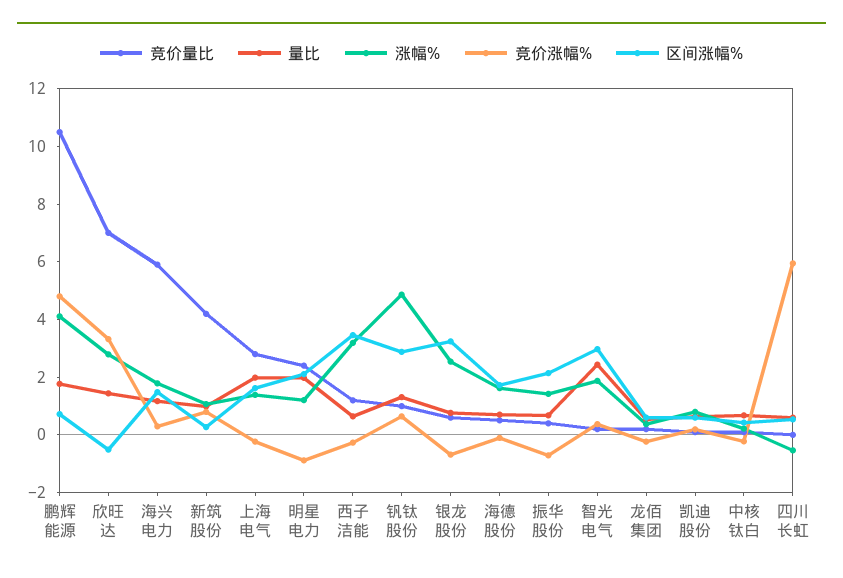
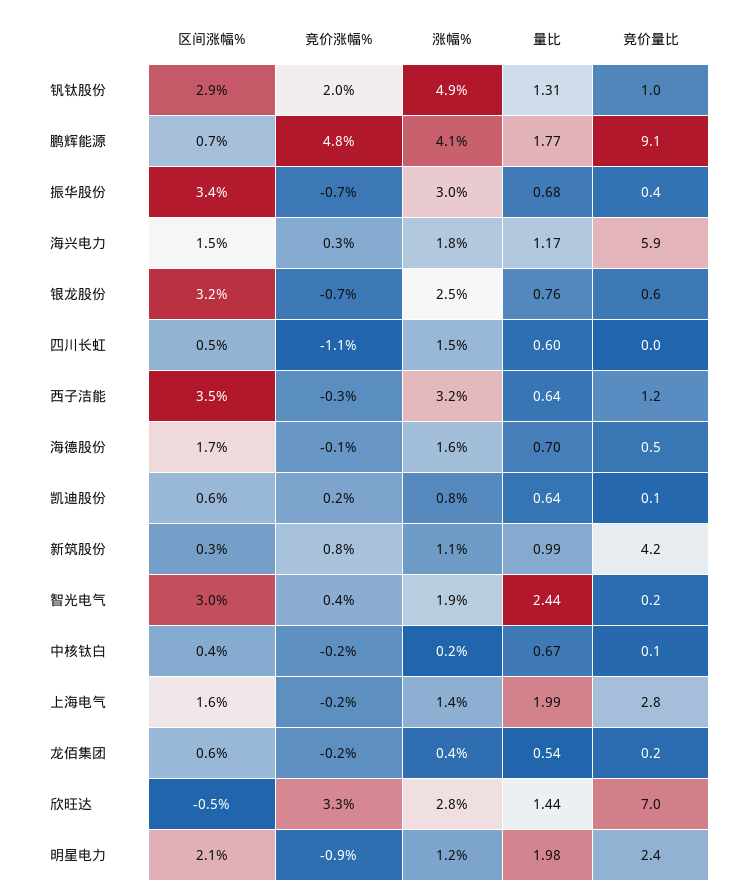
竞价量比, 鹏辉能源: 10.5 -> 9.1
竞价涨幅%, 钒钛股份: 0.5 -> 2
涨幅%, 振华股份: 1.5 -> 3
区间涨幅%, 振华股份: 2 -> 3.4
涨幅%, 四川长虹: -0.5 -> 1.5
竞价涨幅%, 四川长虹: 6 -> -1.1

